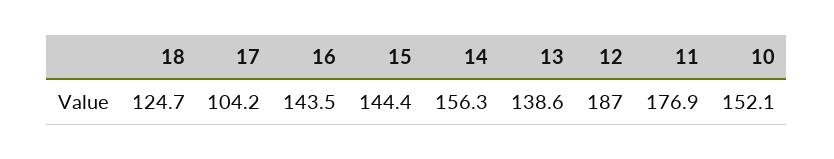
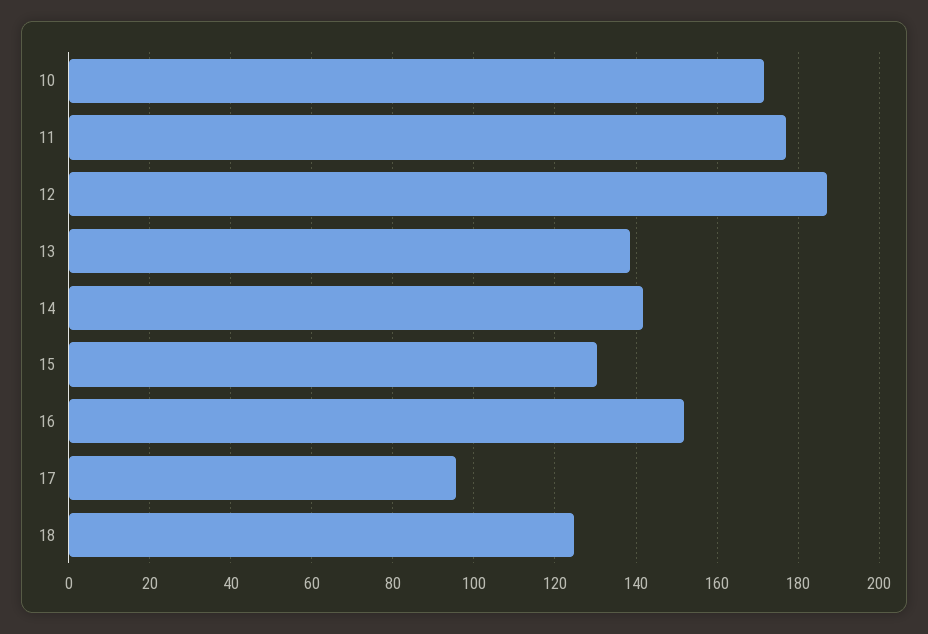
17: 104.2 -> 96
16: 143.5 -> 152
15: 144.4 -> 130
14: 156.3 -> 142
10: 152.1 -> 172

